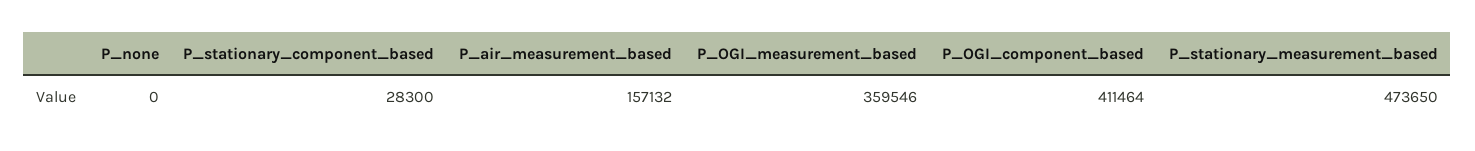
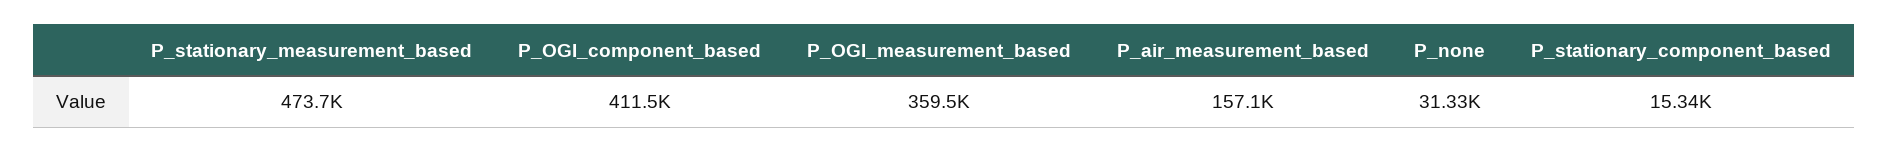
P_none: 0 -> 31330
P_stationary_component_based: 28300 -> 15340

